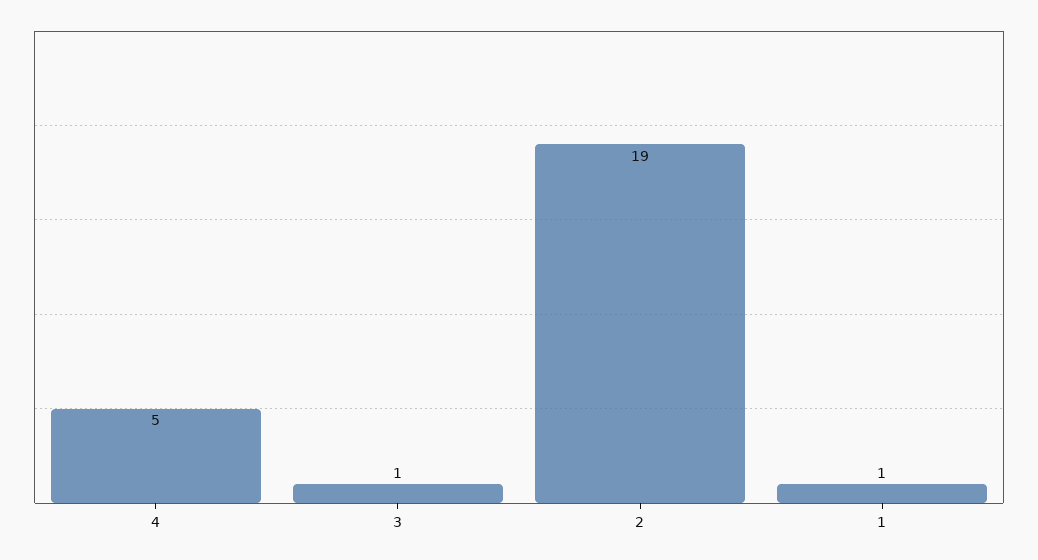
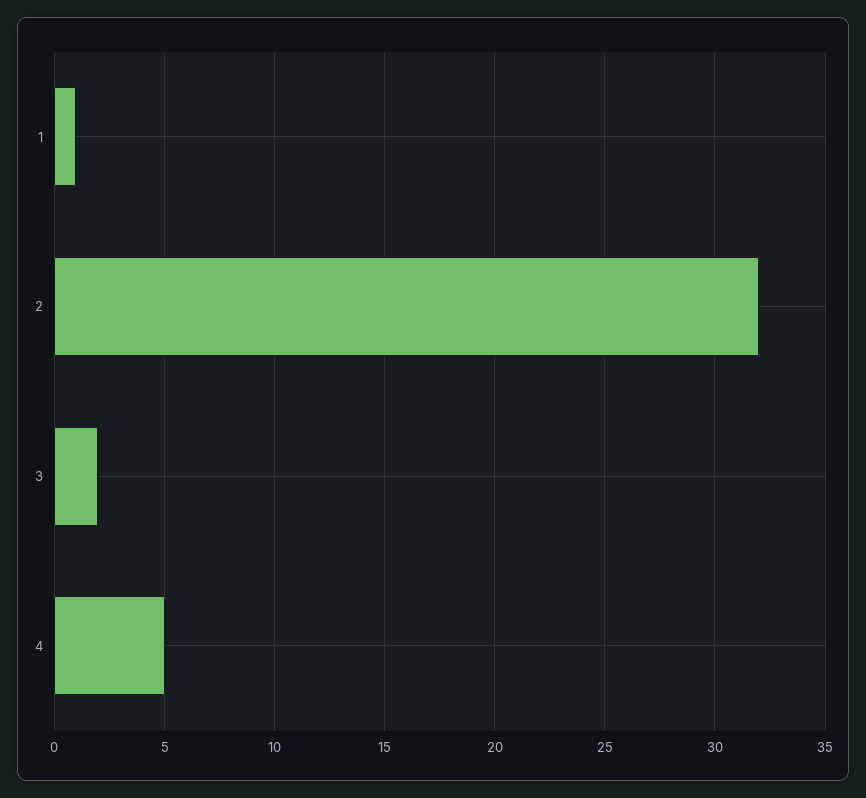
3: 1 -> 2
2: 19 -> 32

